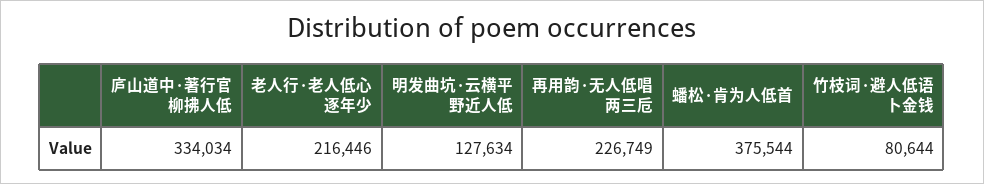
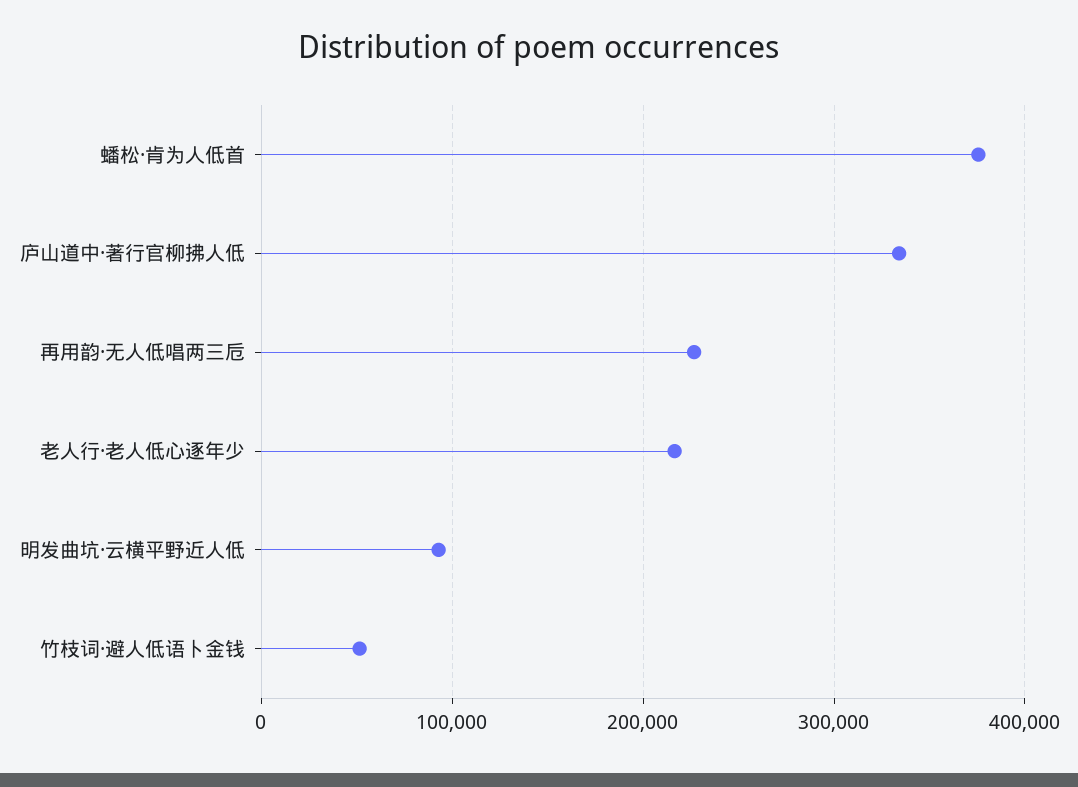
明发曲坑·云横平野近人低: 127634 -> 90000
竹枝词·避人低语卜金钱: 80644 -> 50000

